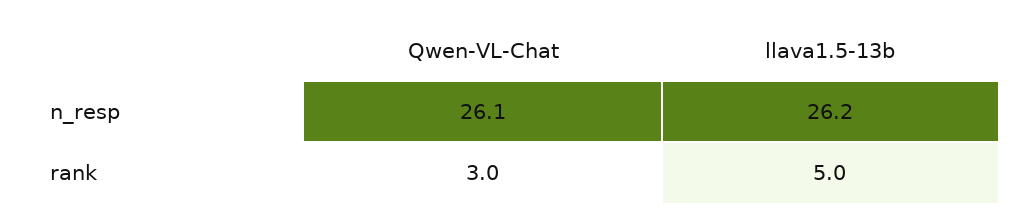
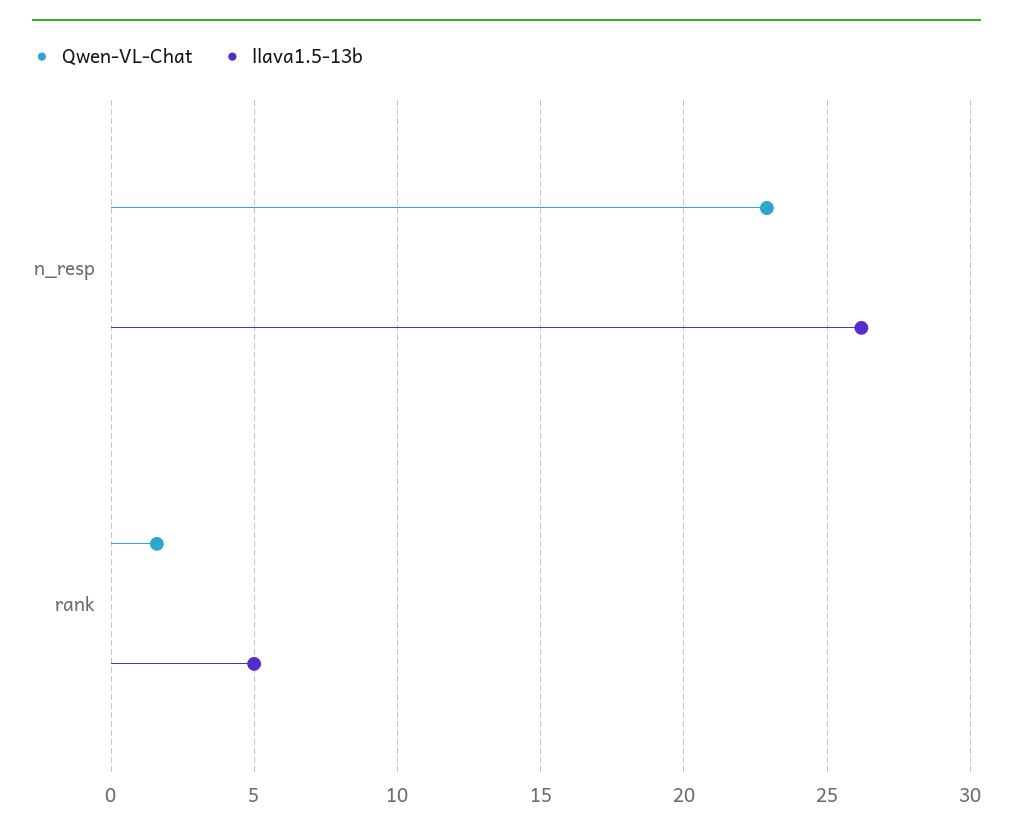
Qwen-VL-Chat, n_resp: 26.1 -> 23
Qwen-VL-Chat, rank: 3 -> 1.5

